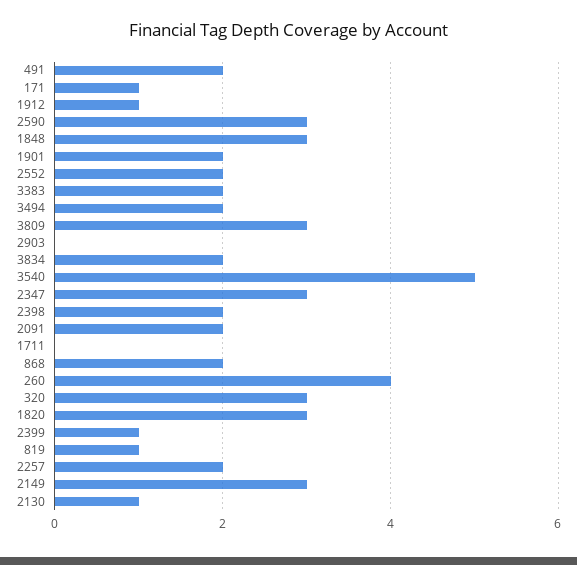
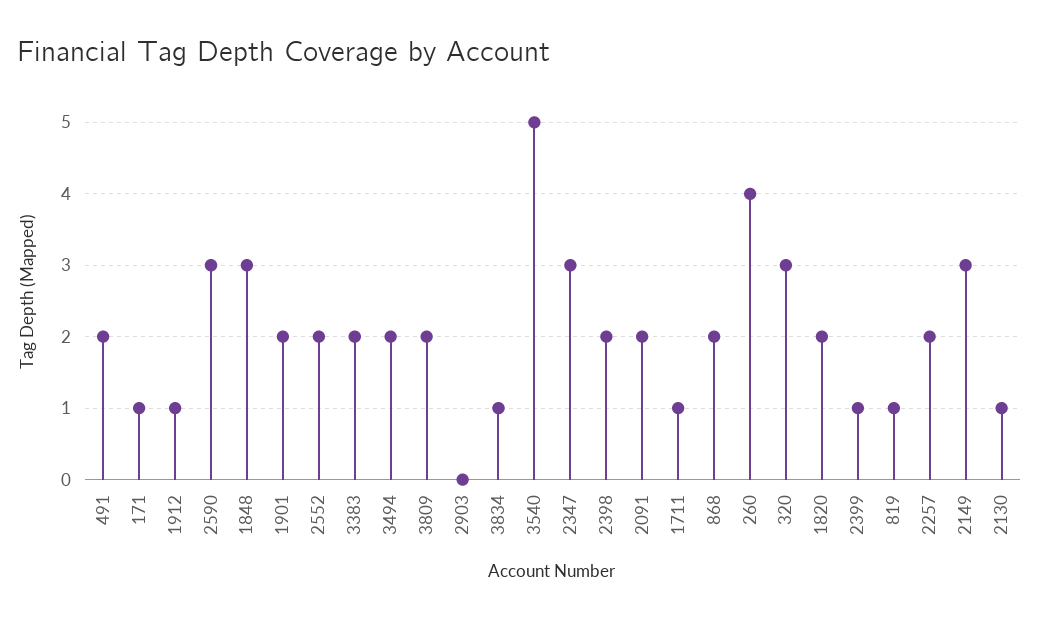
3809: 3 -> 2
3834: 2 -> 1
1711: 0 -> 1
1820: 3 -> 2

